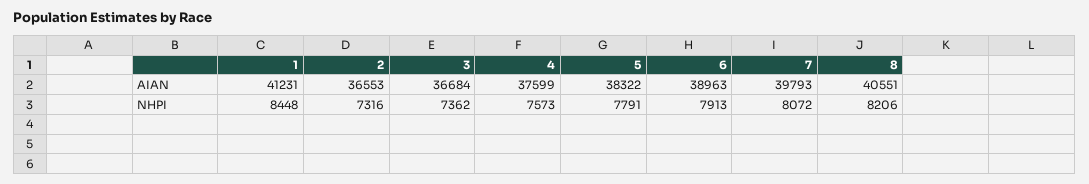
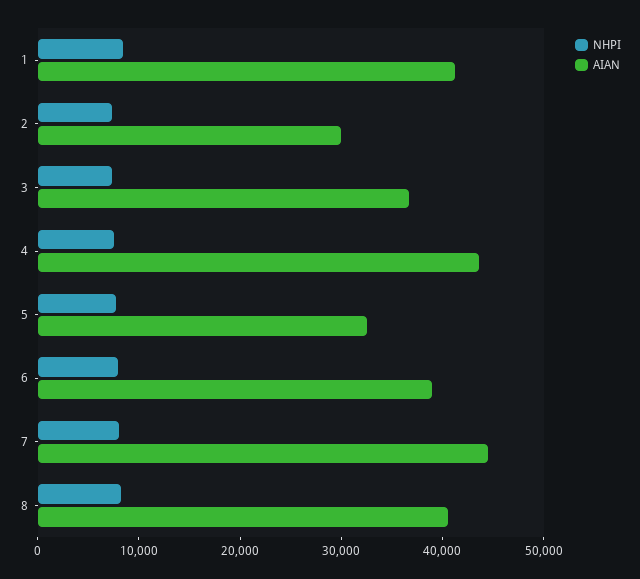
AIAN, 2: 36553 -> 30000
AIAN, 4: 37599 -> 44000
AIAN, 5: 38322 -> 32000
AIAN, 7: 39793 -> 44000

